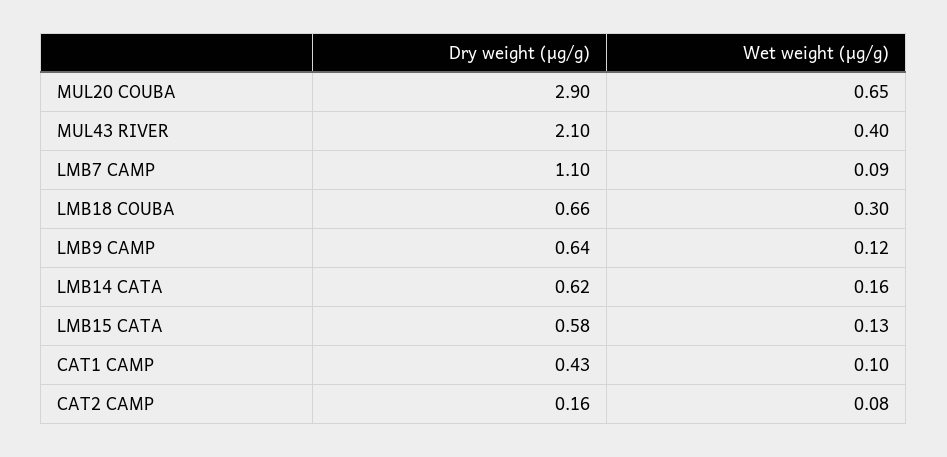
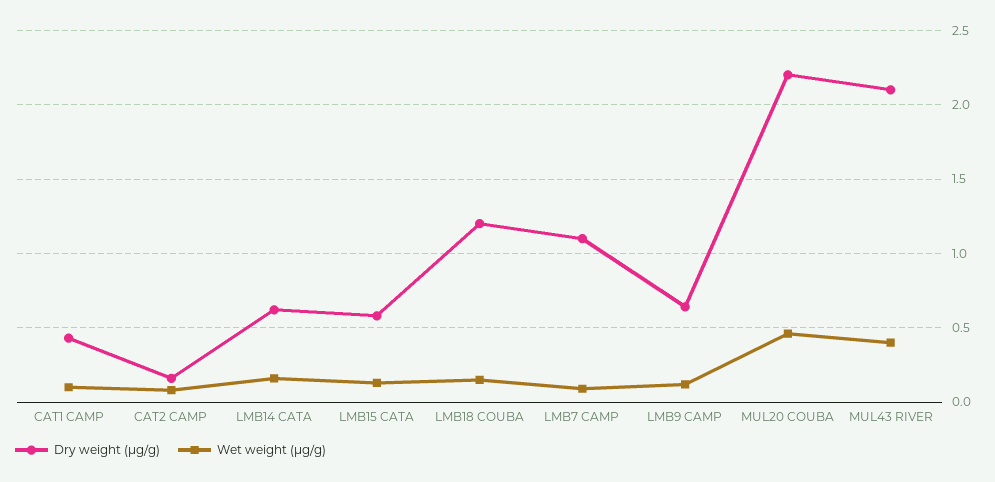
Dry weight (µg/g), MUL20 COUBA: 2.9 -> 2.2
Wet weight (µg/g), MUL20 COUBA: 0.65 -> 0.45
Dry weight (µg/g), LMB18 COUBA: 0.66 -> 1.2
Wet weight (µg/g), LMB18 COUBA: 0.3 -> 0.15

